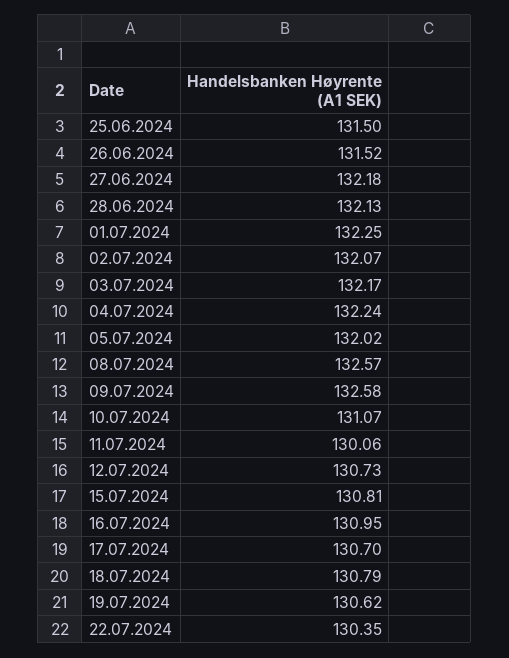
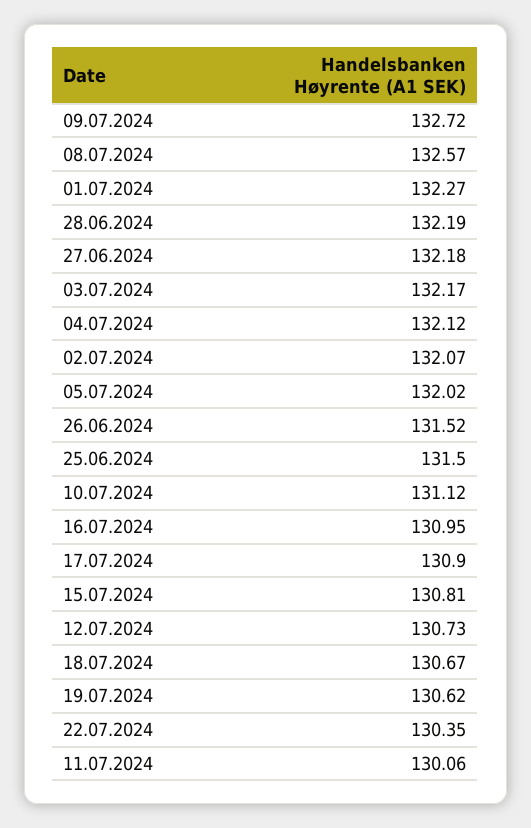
28.06.2024: 132.13 -> 132.19
01.07.2024: 132.25 -> 132.27
04.07.2024: 132.24 -> 132.12
09.07.2024: 132.58 -> 132.72
10.07.2024: 131.07 -> 131.12
17.07.2024: 130.7 -> 130.9
18.07.2024: 130.79 -> 130.67

